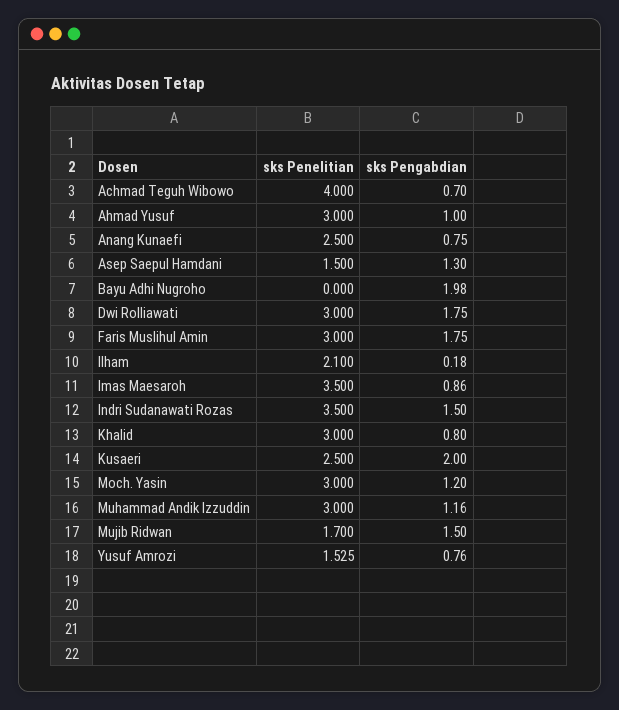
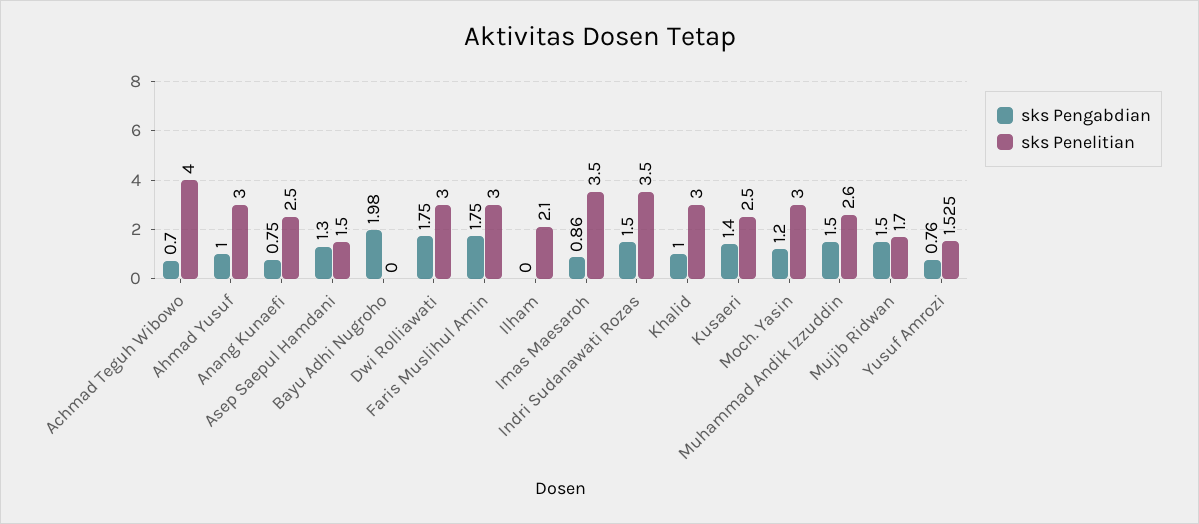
sks Pengabdian, Ilham: 0.18 -> 0
sks Pengabdian, Khalid: 0.8 -> 1
sks Pengabdian, Kusaeri: 2 -> 1.4
sks Penelitian, Muhammad Andik Izzuddin: 3 -> 2.6
sks Pengabdian, Muhammad Andik Izzuddin: 1.16 -> 1.5

